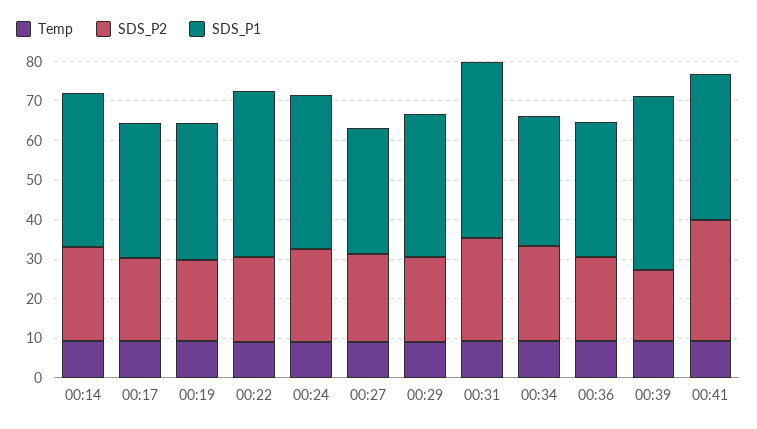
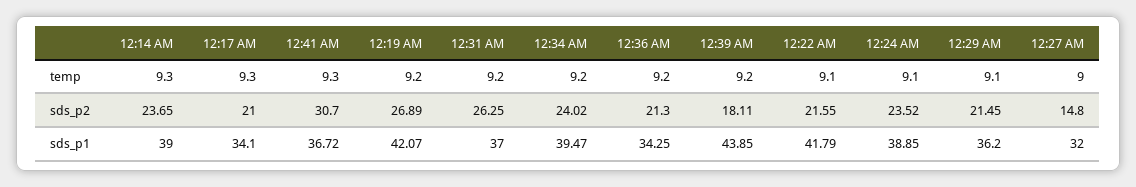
SDS_P2, 00:19: 20 -> 26.89
SDS_P1, 00:19: 35 -> 42.07
SDS_P2, 00:27: 22.5 -> 14.8
SDS_P1, 00:31: 45 -> 37
SDS_P1, 00:34: 32.5 -> 39.47

